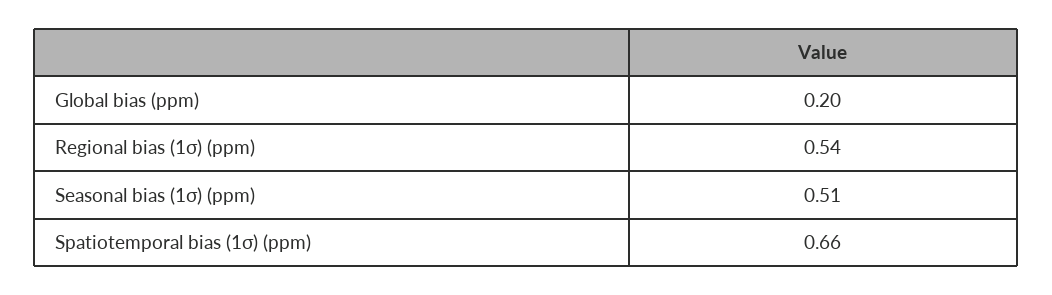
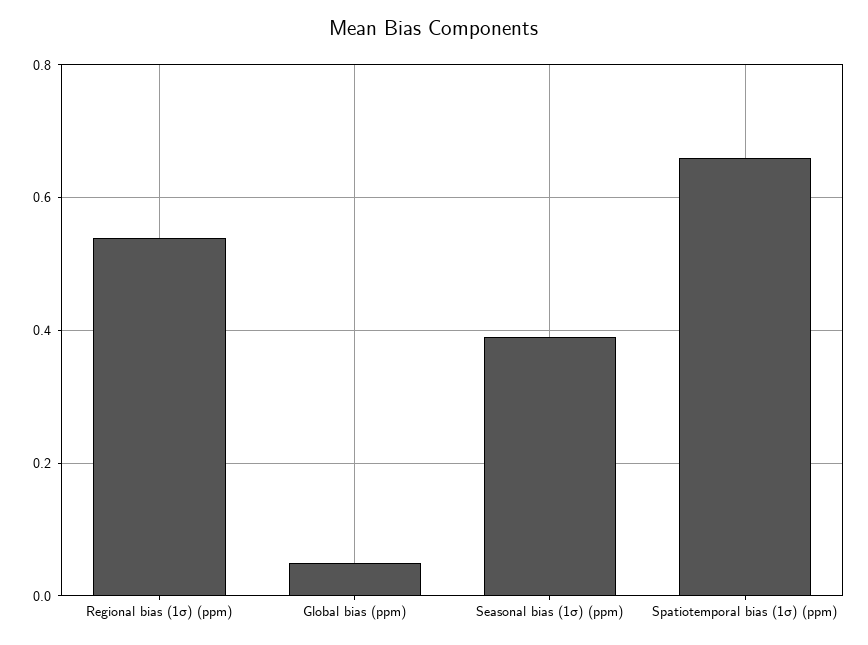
Global bias (ppm): 0.2 -> 0.05
Seasonal bias (1σ) (ppm): 0.51 -> 0.4

